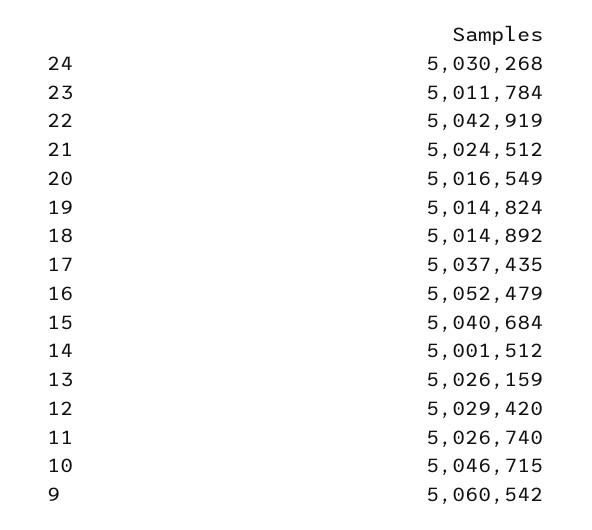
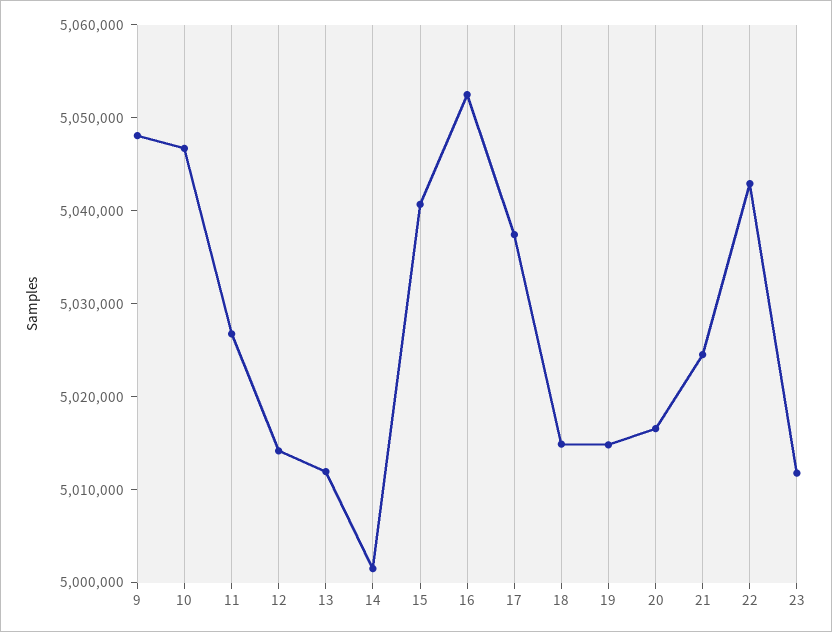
24: 5030268 -> none
13: 5026159 -> 5012000
12: 5029420 -> 5014000
9: 5060542 -> 5048000

